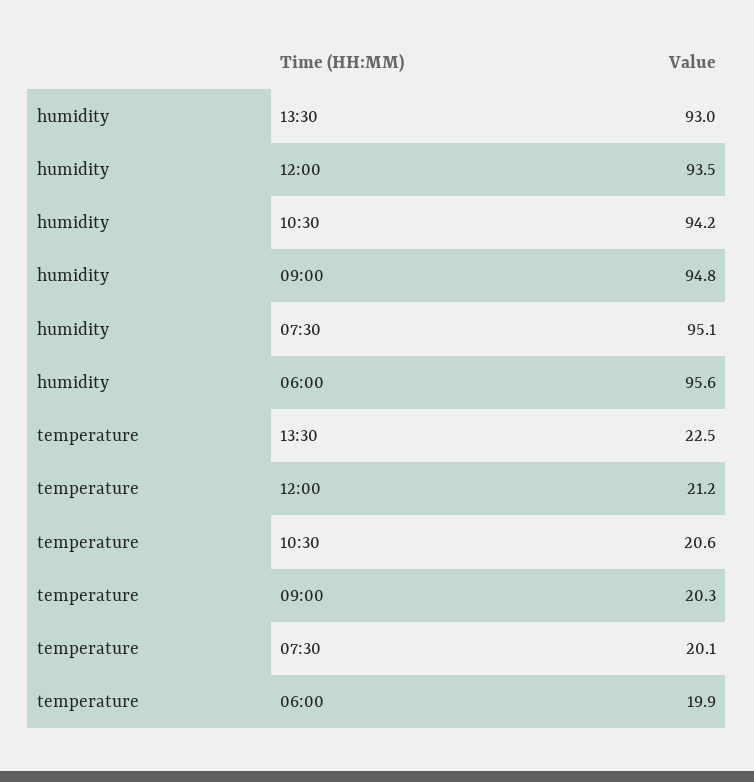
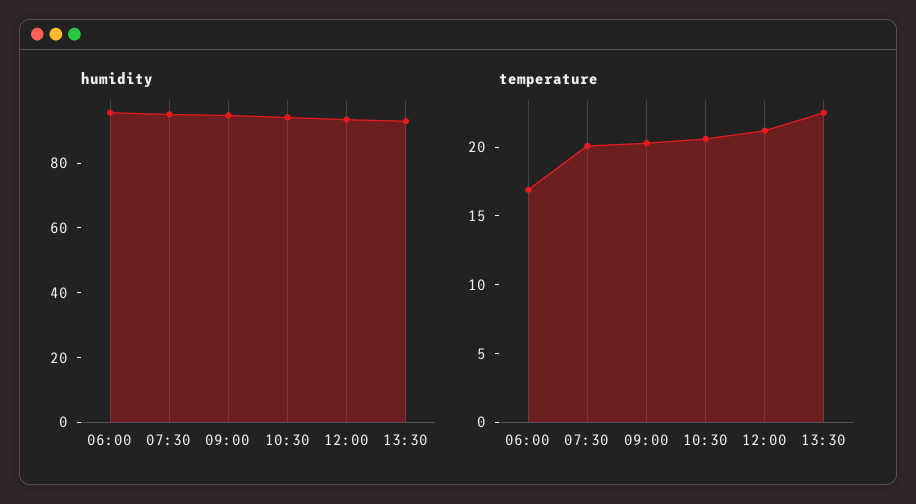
temperature, 06:00: 19.9 -> 17

